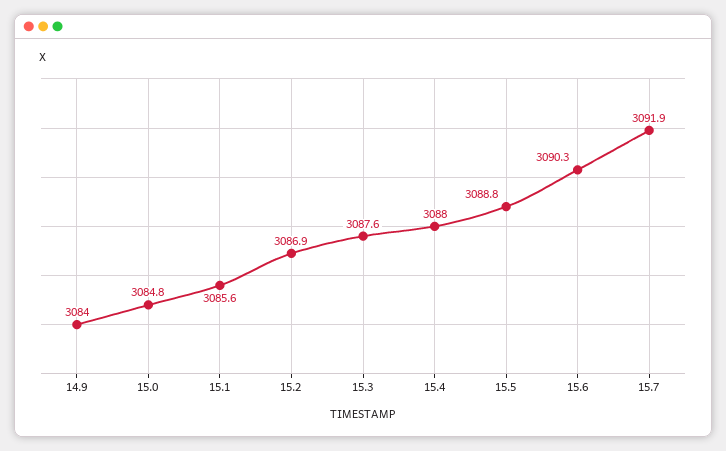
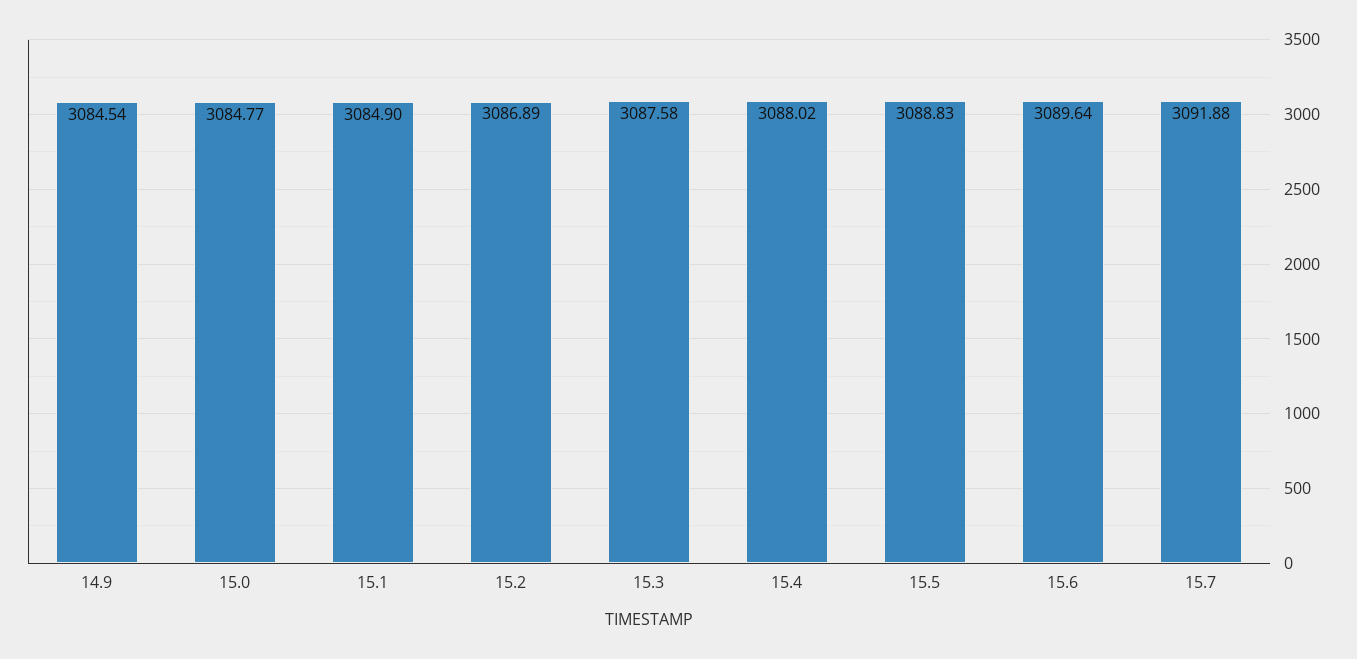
14.9: 3084 -> 3084.54
15.1: 3085.6 -> 3084.9
15.6: 3090.3 -> 3089.64

